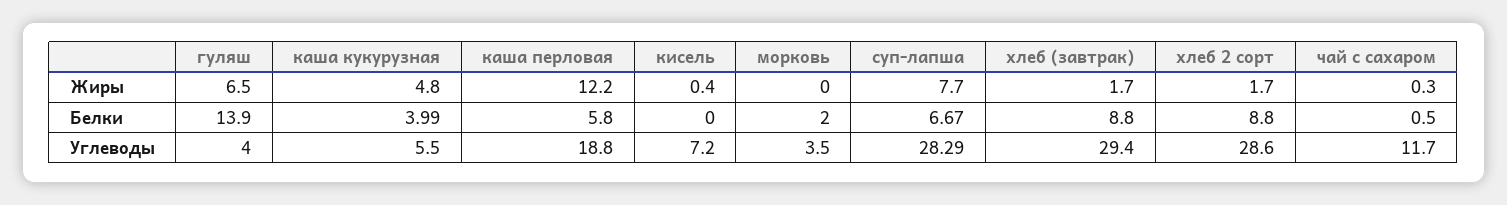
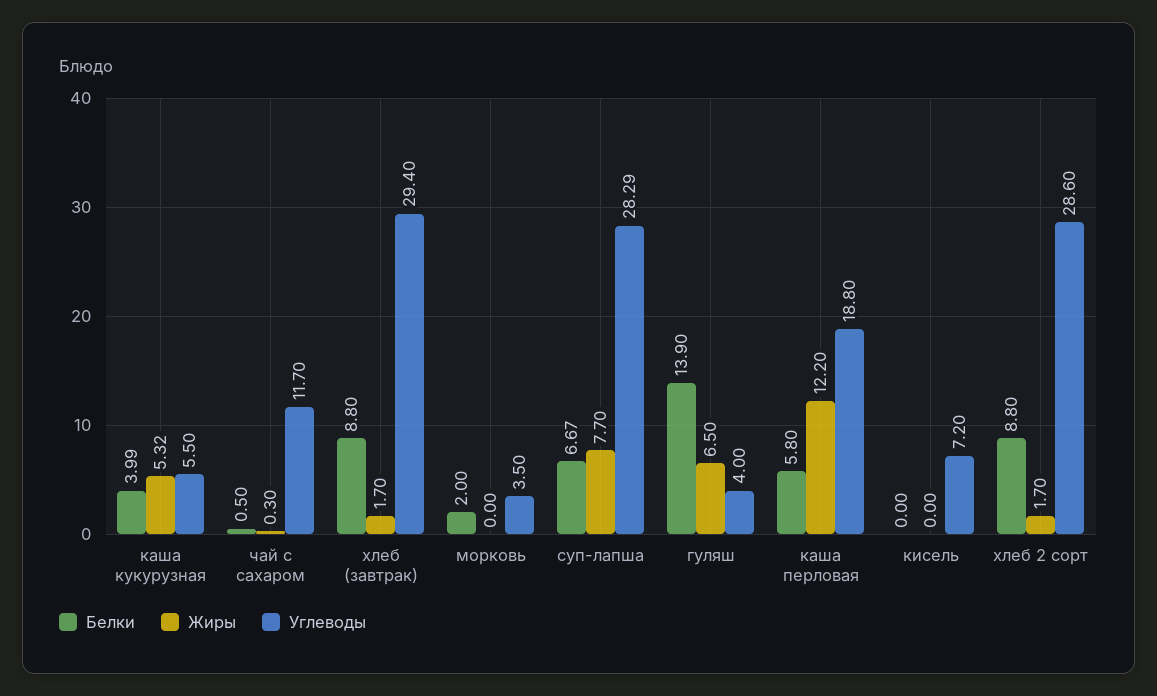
Жиры, каша кукурузная: 4.8 -> 5.32
Жиры, кисель: 0.4 -> 0

